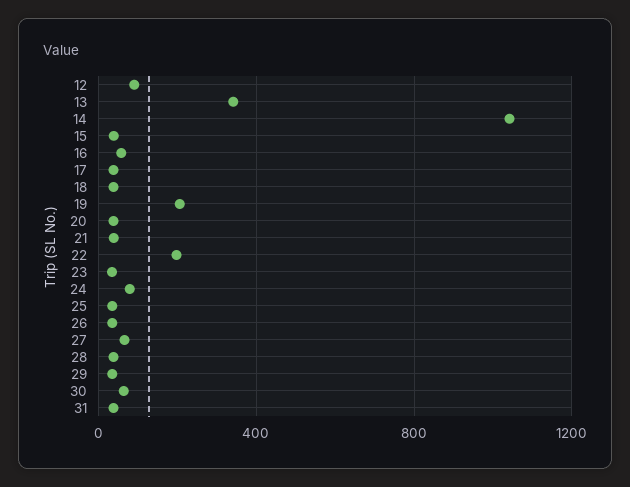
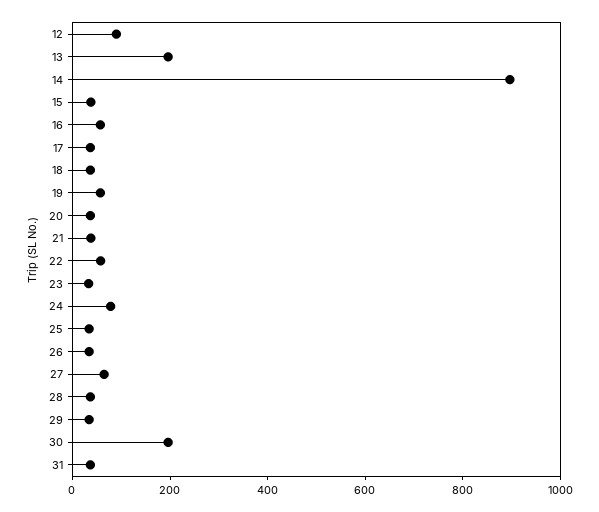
13: 350 -> 200
14: 1050 -> 900
19: 200 -> 50
22: 200 -> 50
30: 50 -> 200

